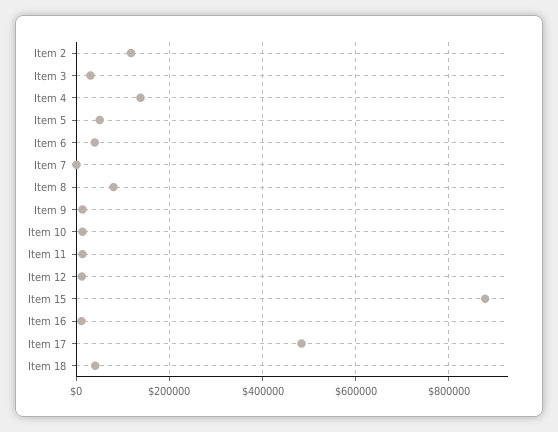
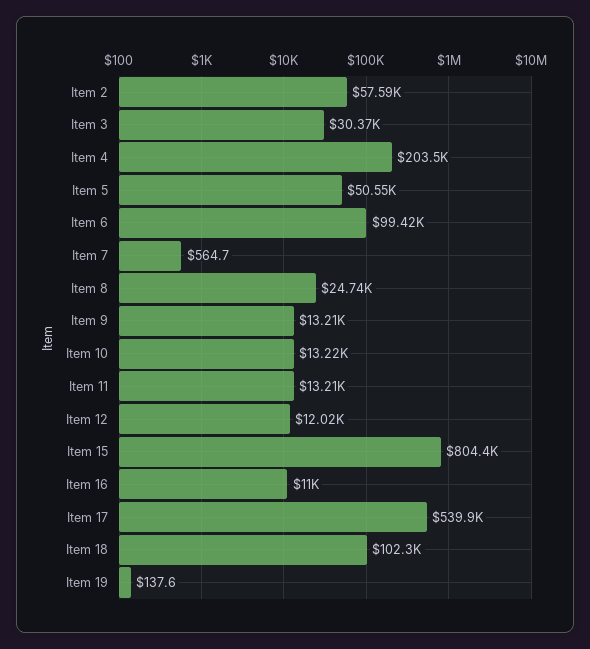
Item 2: 120000 -> 57590
Item 4: 140000 -> 203500
Item 6: 40000 -> 99420
Item 8: 80000 -> 24740
Item 15: 880000 -> 804400
Item 17: 480000 -> 539900
Item 18: 40000 -> 102300
Item 19: none -> 137.6

